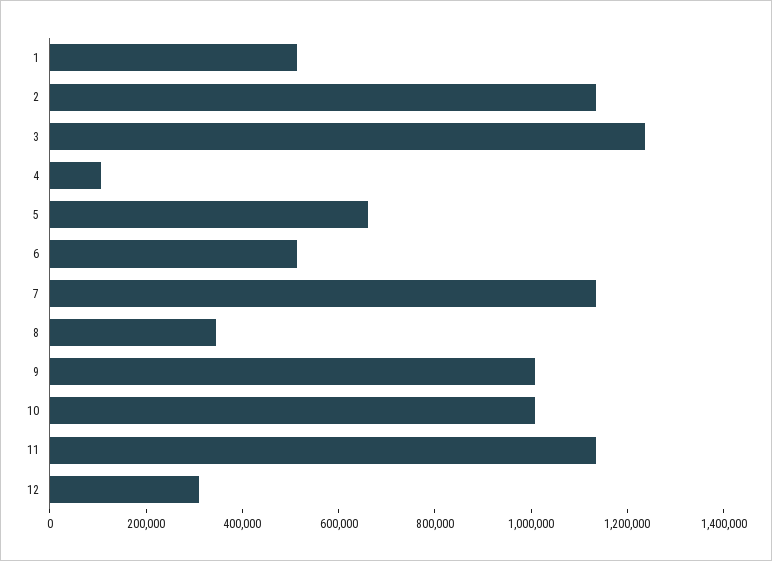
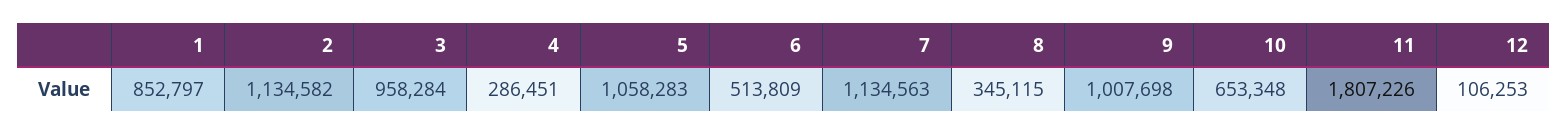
1: 500000 -> 852797
3: 1250000 -> 958284
4: 100000 -> 286451
5: 650000 -> 1058283
10: 1000000 -> 653348
11: 1150000 -> 1807226
12: 300000 -> 106253

